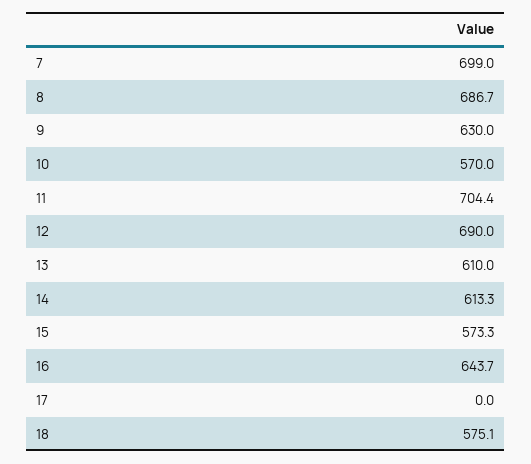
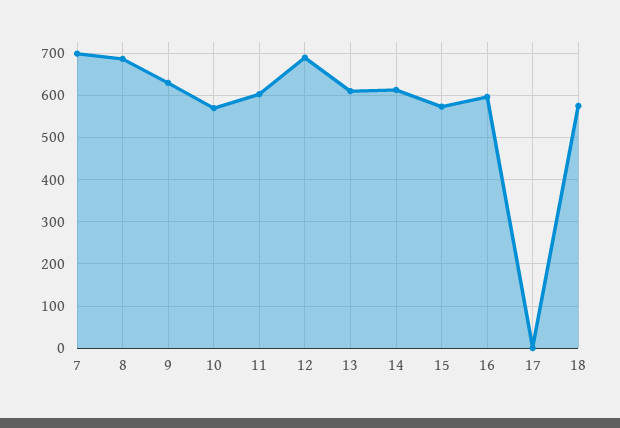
11: 704.4 -> 600
16: 643.7 -> 600

